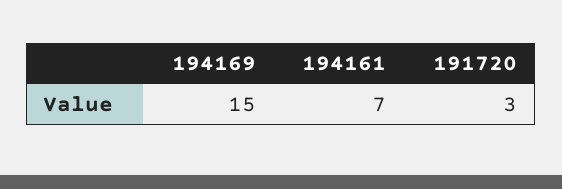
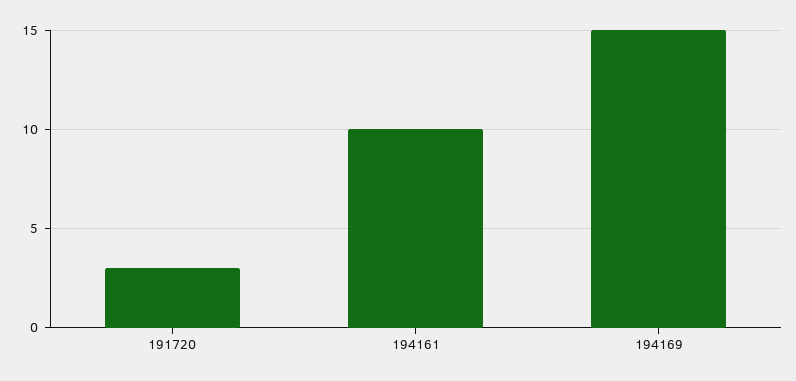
194161: 7 -> 10

